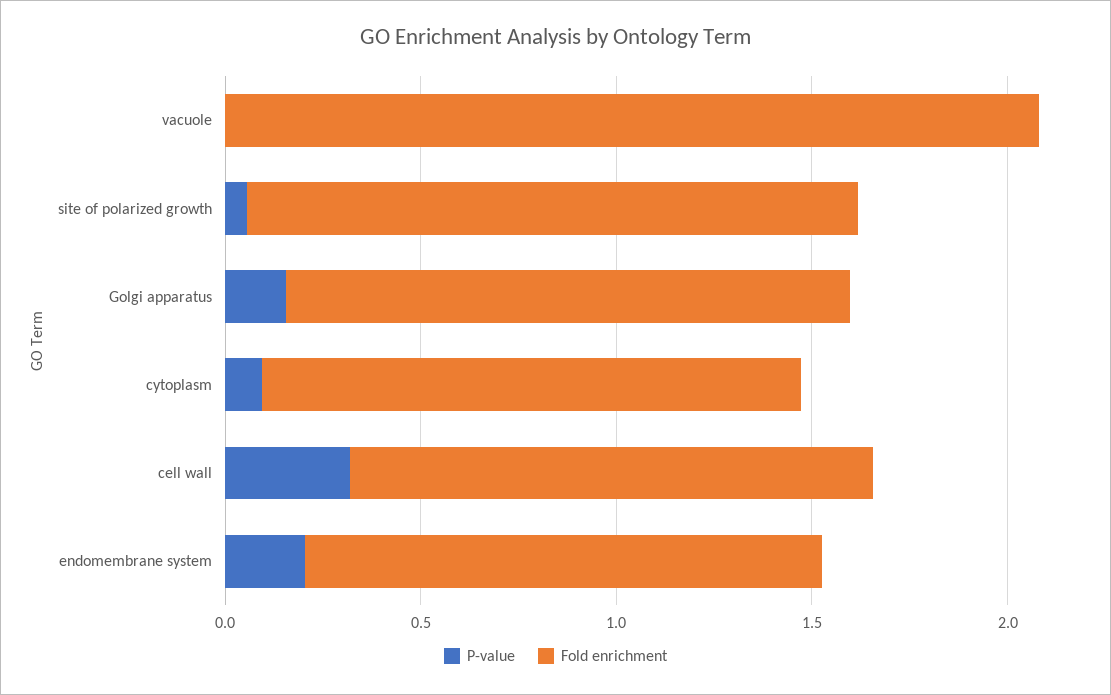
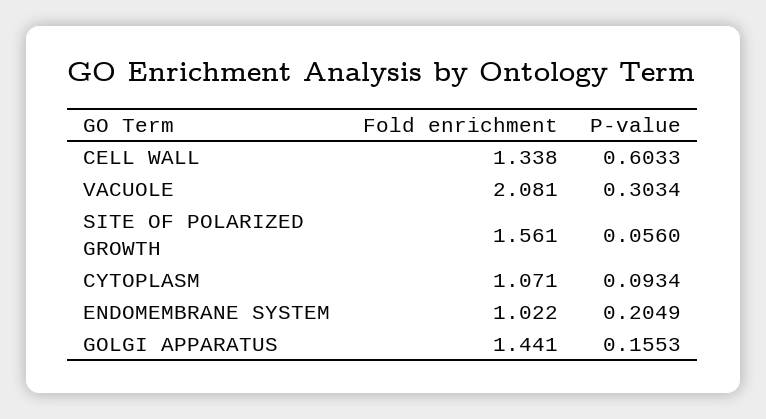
P-value, vacuole: 0 -> 0.3034
Fold enrichment, cytoplasm: 1.4 -> 1.071
P-value, cell wall: 0.3 -> 0.6033
Fold enrichment, endomembrane system: 1.3 -> 1.022

